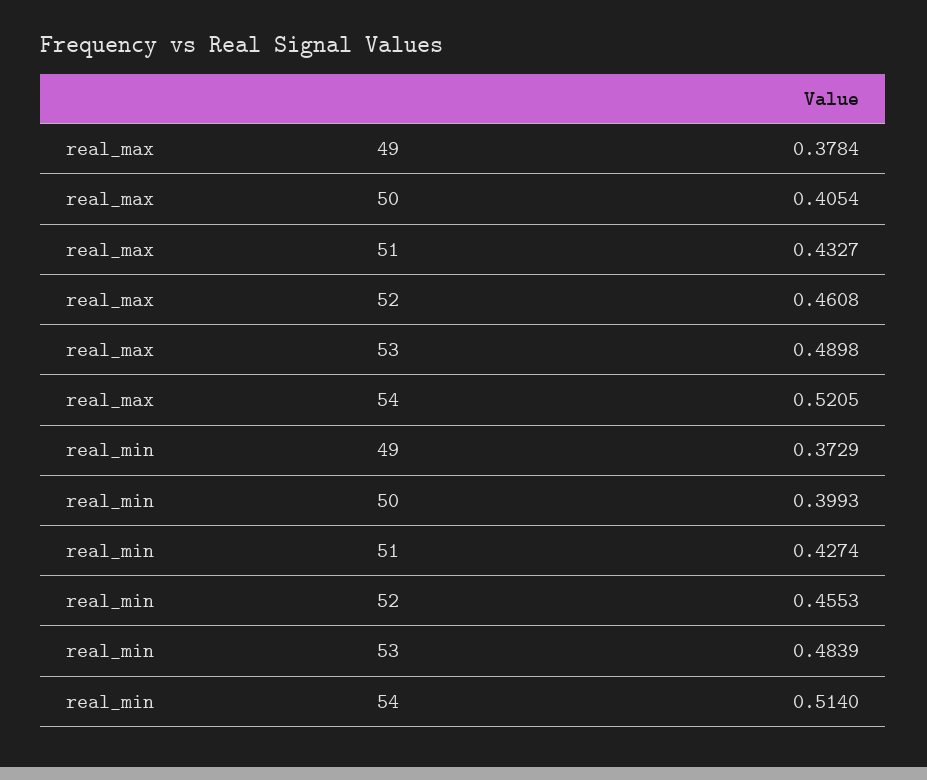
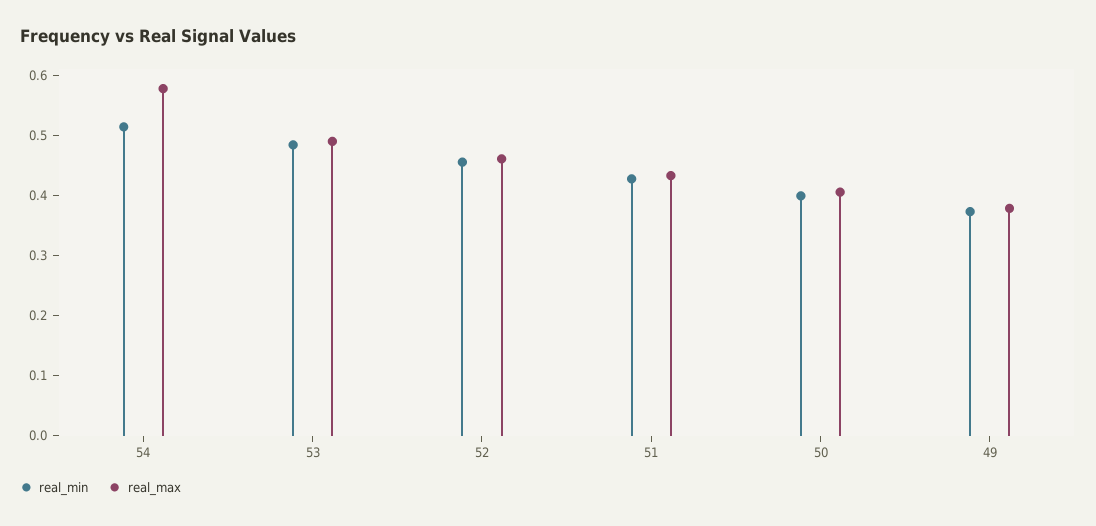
real_max, 54: 0.5205 -> 0.58

